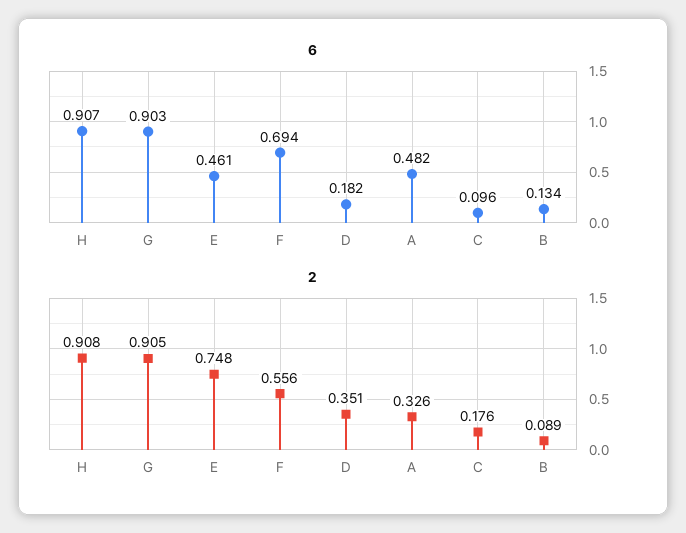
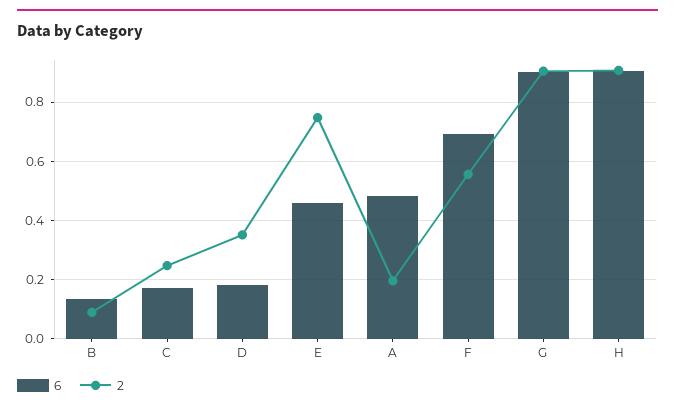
6, C: 0.096 -> 0.175
2, A: 0.326 -> 0.2
2, C: 0.176 -> 0.25

